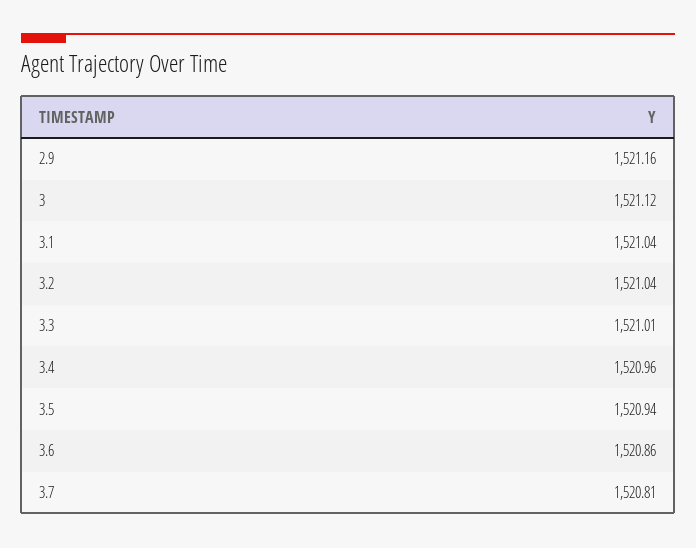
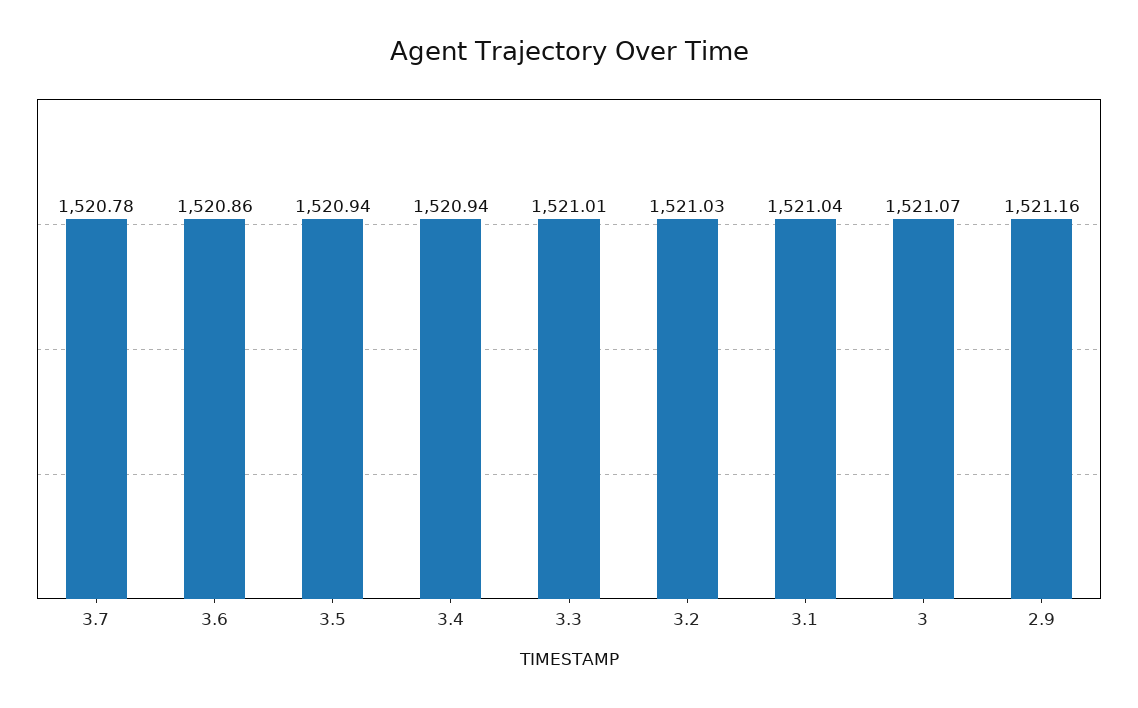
3: 1521.12 -> 1521.07
3.2: 1521.04 -> 1521.03
3.4: 1520.96 -> 1520.94
3.7: 1520.81 -> 1520.78

